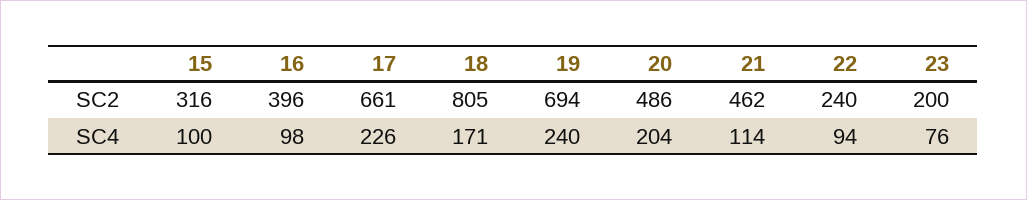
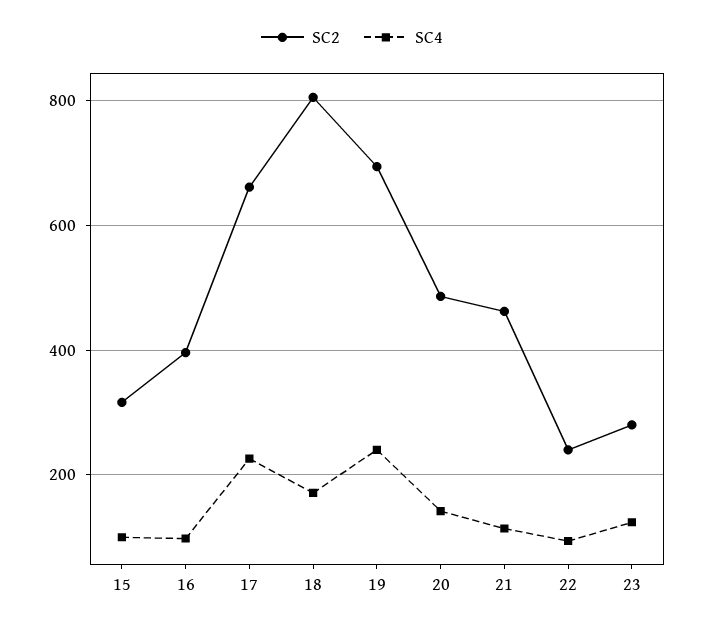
SC2, 23: 200 -> 280
SC4, 20: 204 -> 140
SC4, 23: 76 -> 120

